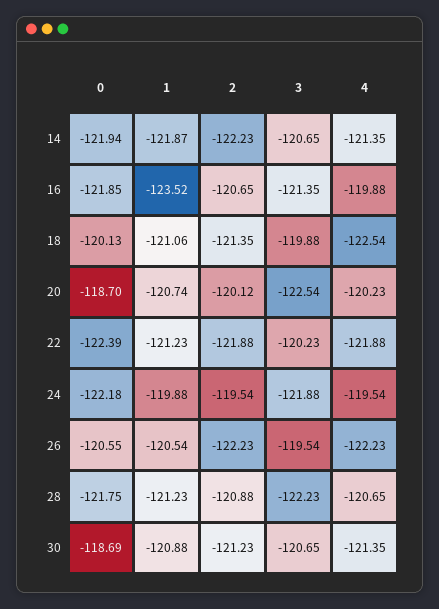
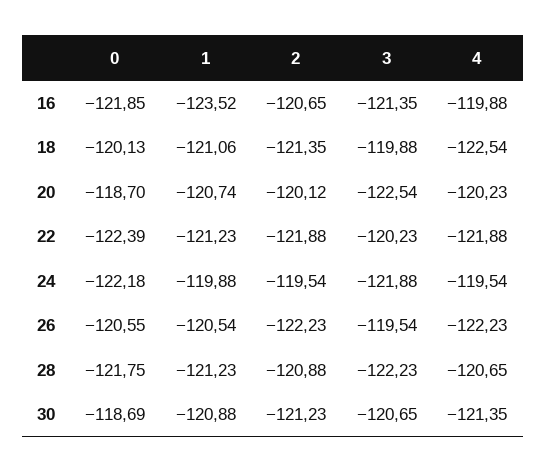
0, 14: -121.94 -> none
1, 14: -121.87 -> none
2, 14: -122.23 -> none
3, 14: -120.65 -> none
4, 14: -121.35 -> none

